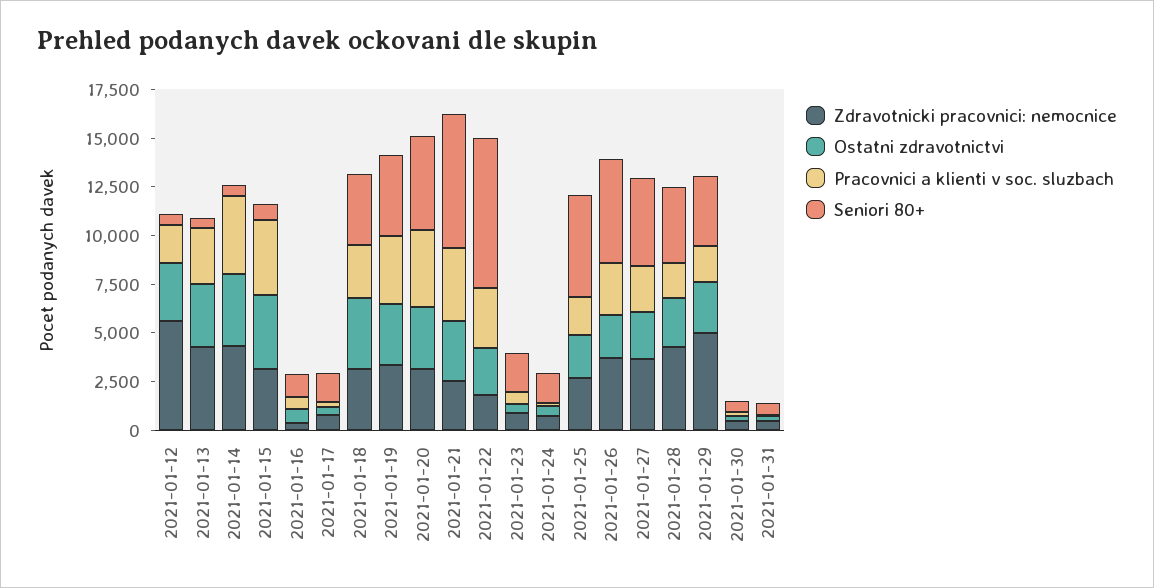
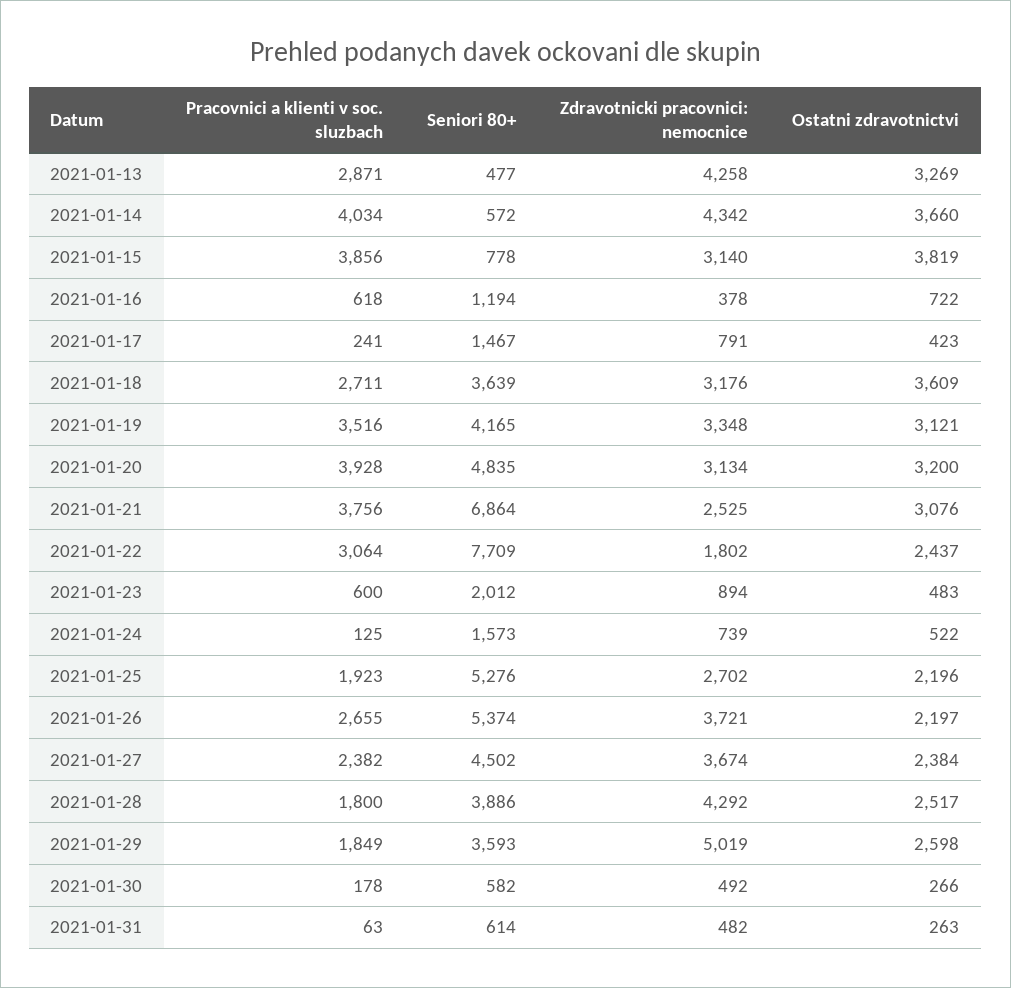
Zdravotnicki pracovnici: nemocnice, 2021-01-12: 5500 -> none
Ostatni zdravotnictvi, 2021-01-12: 3000 -> none
Pracovnici a klienti v soc. sluzbach, 2021-01-12: 2000 -> none
Seniori 80+, 2021-01-12: 500 -> none

